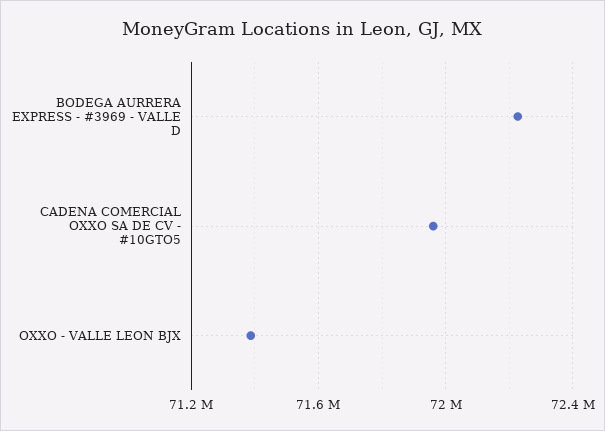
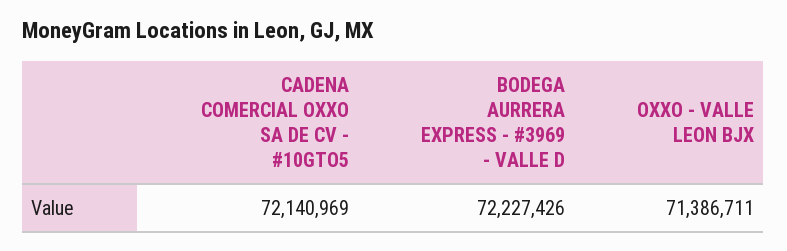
CADENA COMERCIAL OXXO SA DE CV - #10GTO5: 71950000 -> 72140969

